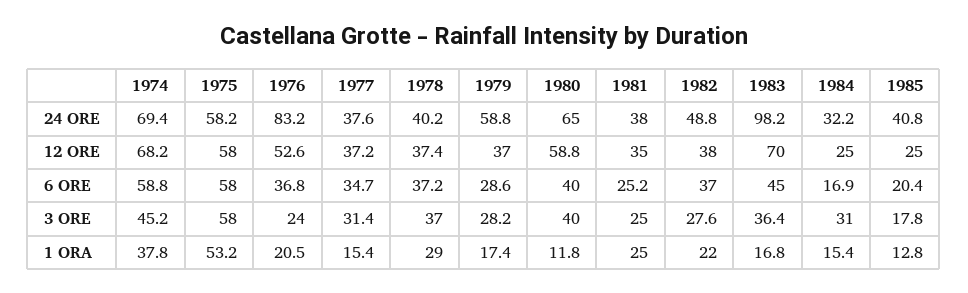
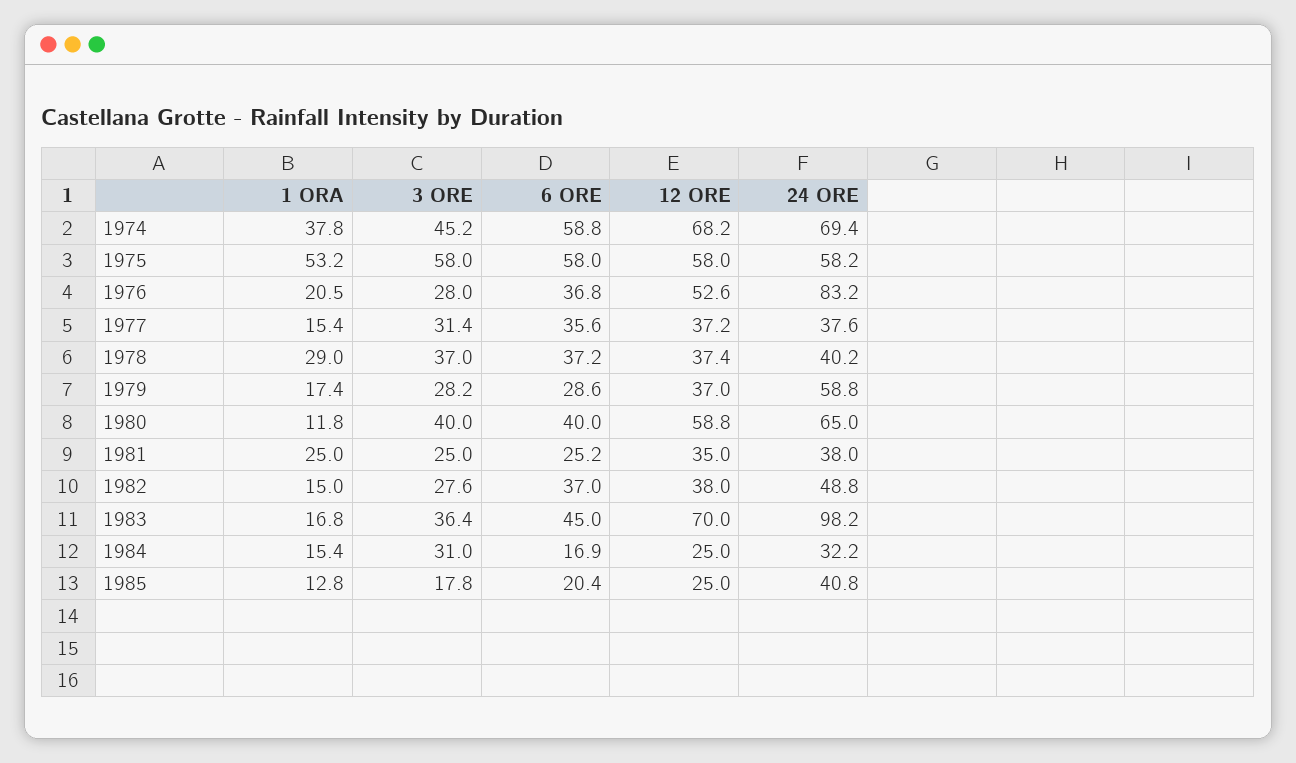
1977, 6 ORE: 34.7 -> 35.6
1976, 3 ORE: 24 -> 28
1982, 1 ORA: 22 -> 15

